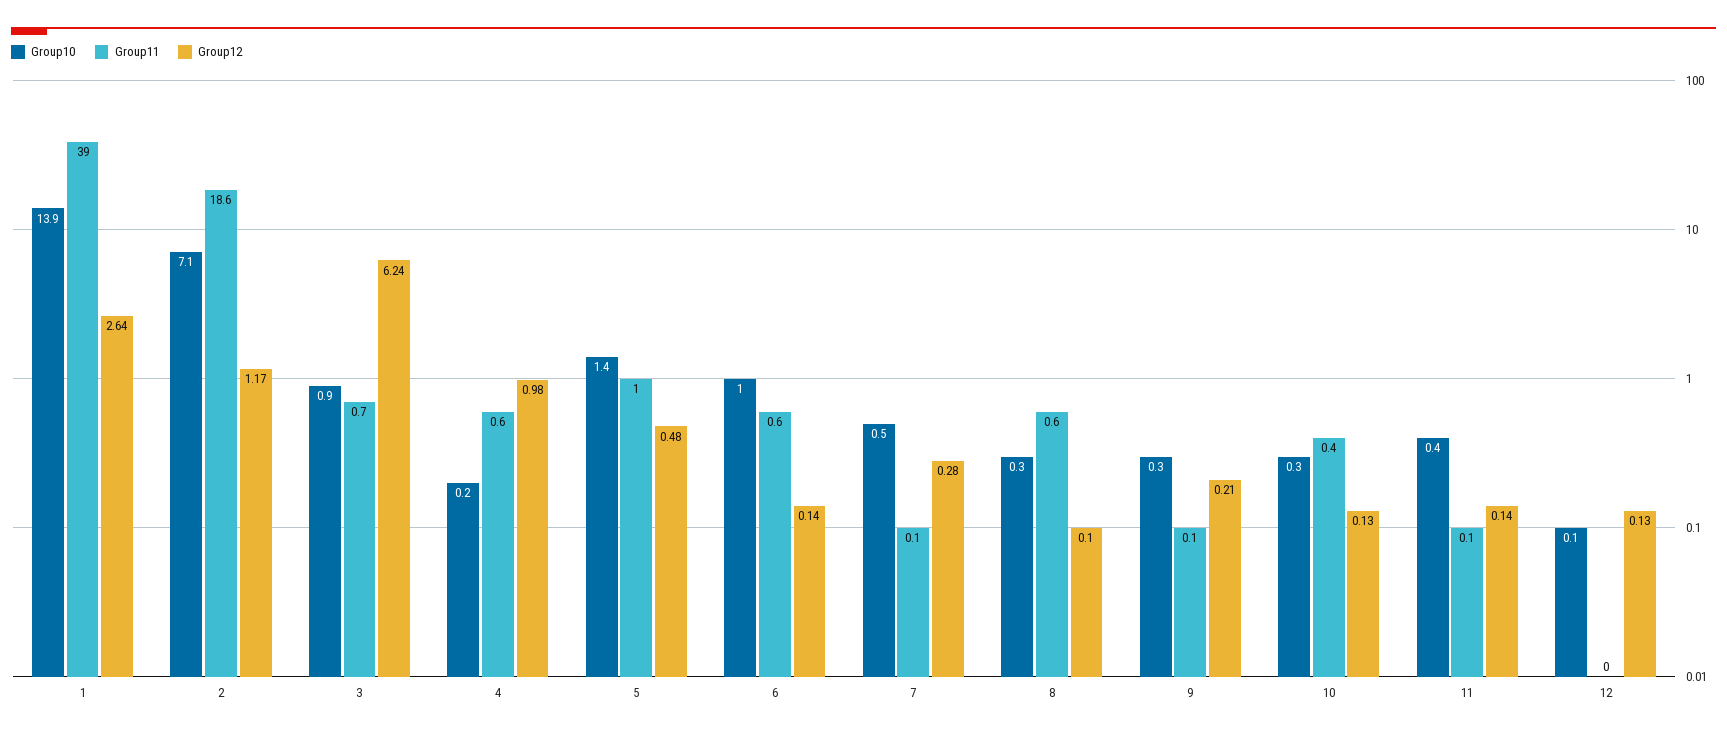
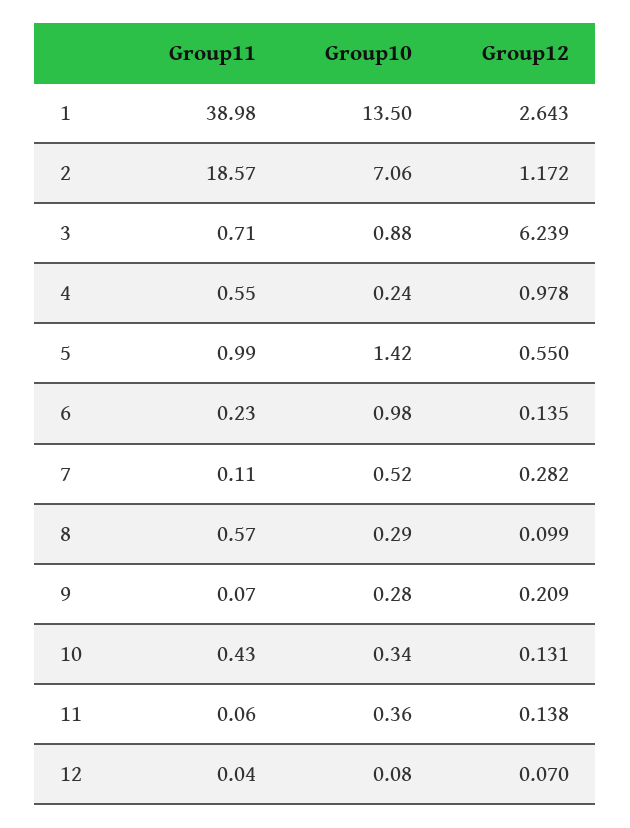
Group10, 1: 13.9 -> 13.5
Group12, 5: 0.48 -> 0.55
Group11, 6: 0.6 -> 0.23
Group12, 12: 0.13 -> 0.07

